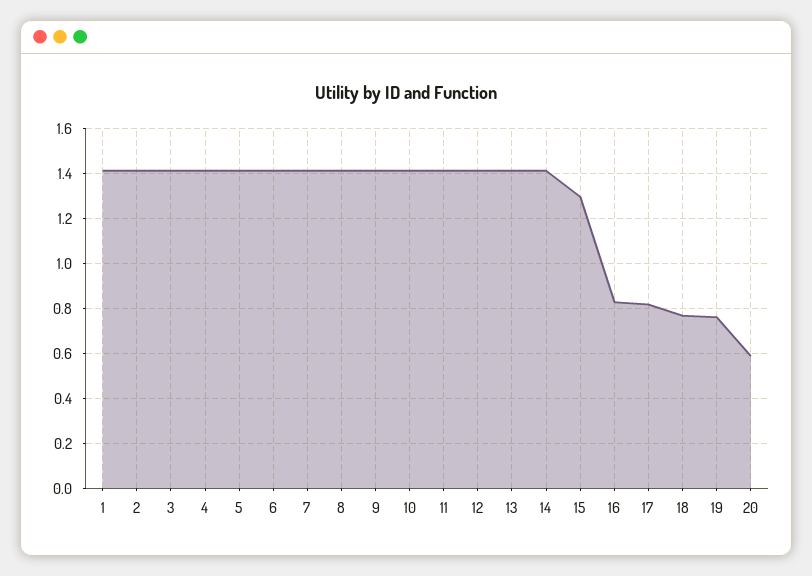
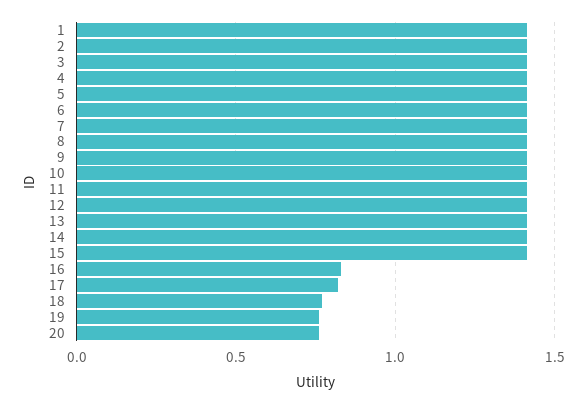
15: 1.3 -> 1.4
20: 0.6 -> 0.75

